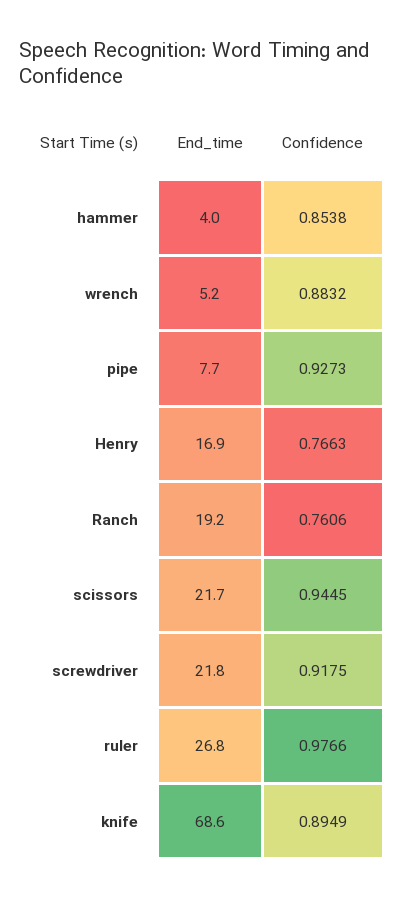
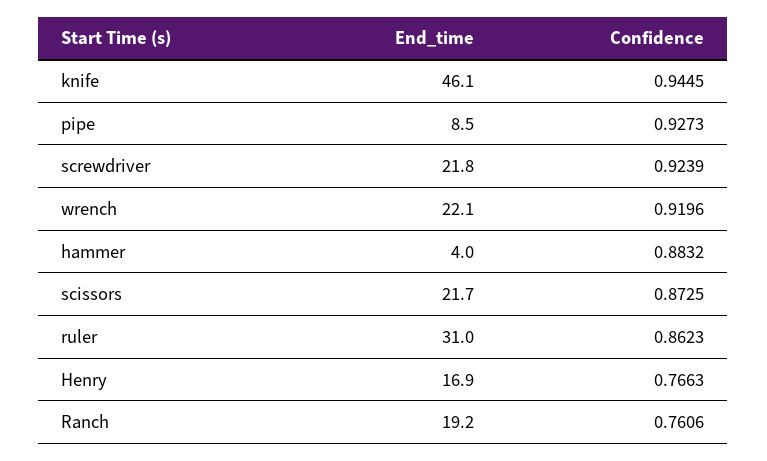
Confidence, hammer: 0.8538 -> 0.8832
End_time, wrench: 5.2 -> 22.1
Confidence, wrench: 0.8832 -> 0.9196
End_time, pipe: 7.7 -> 8.5
Confidence, scissors: 0.9445 -> 0.8725
Confidence, screwdriver: 0.9175 -> 0.9239
End_time, ruler: 26.8 -> 31
Confidence, ruler: 0.9766 -> 0.8623
End_time, knife: 68.6 -> 46.1
Confidence, knife: 0.8949 -> 0.9445

